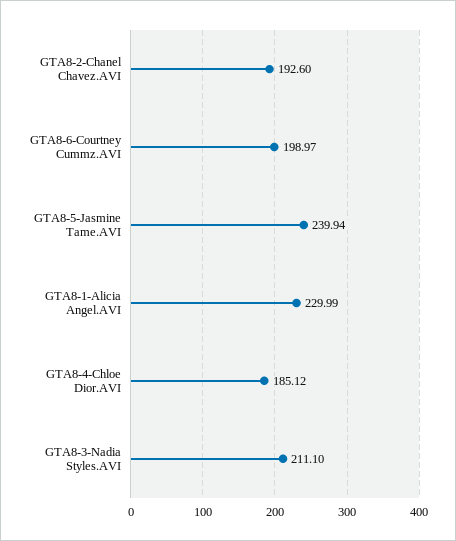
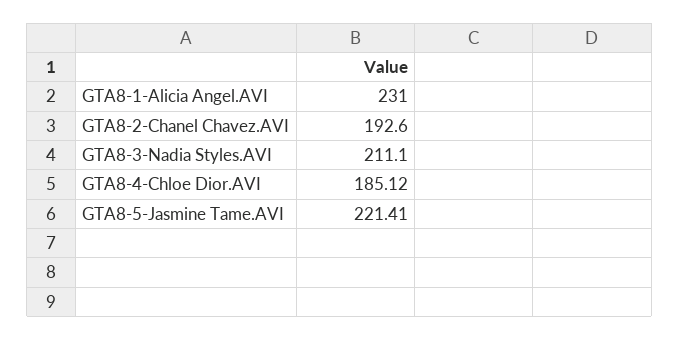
GTA8-6-Courtney Cummz.AVI: 198.97 -> none
GTA8-5-Jasmine Tame.AVI: 239.94 -> 221.41
GTA8-1-Alicia Angel.AVI: 229.99 -> 231

